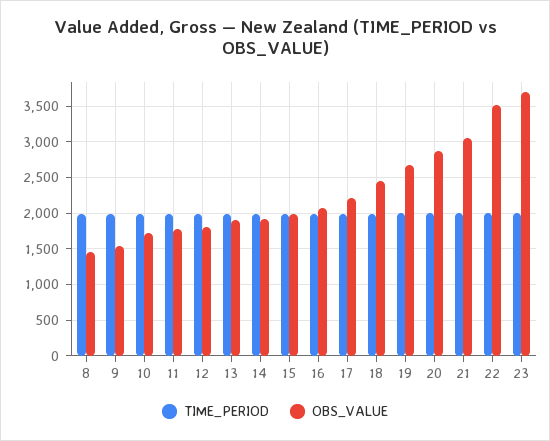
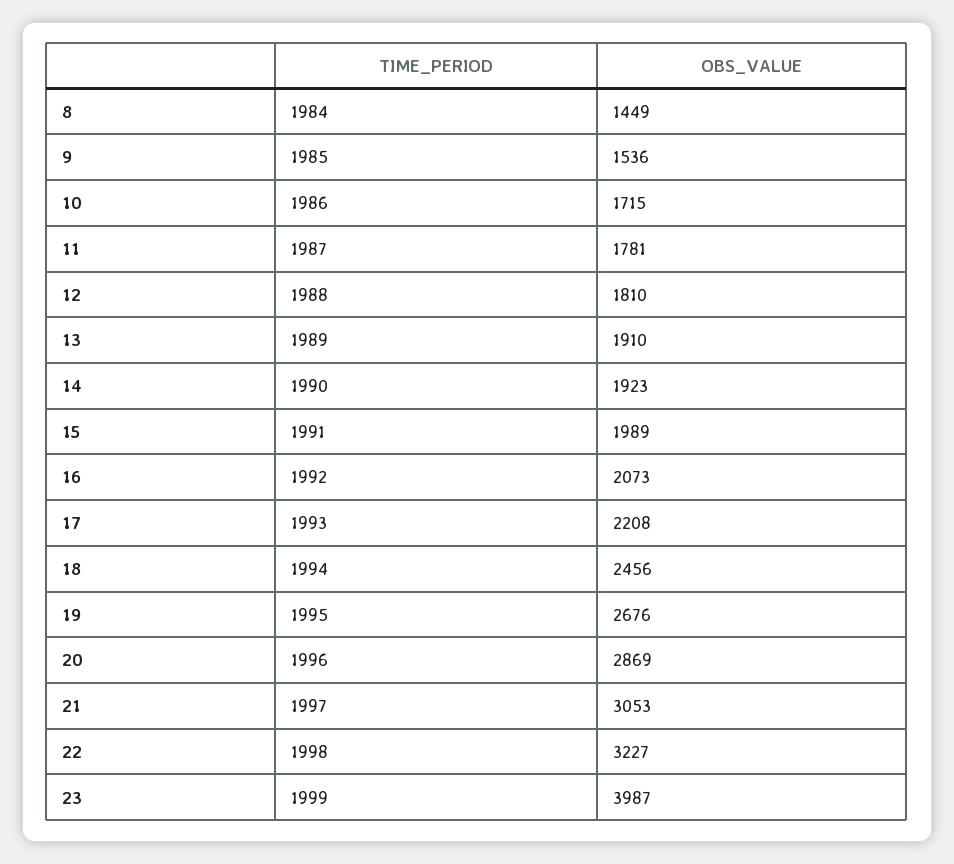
OBS_VALUE, 22: 3500 -> 3227
OBS_VALUE, 23: 3700 -> 3987

